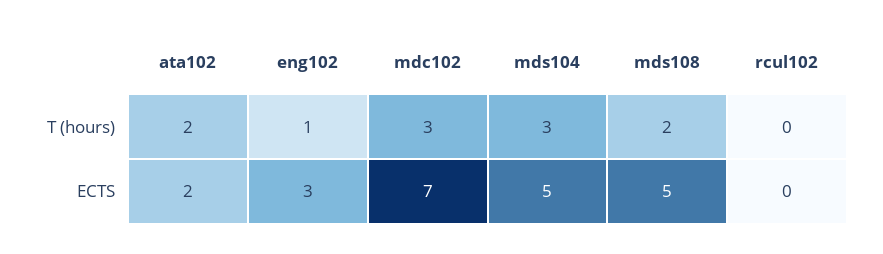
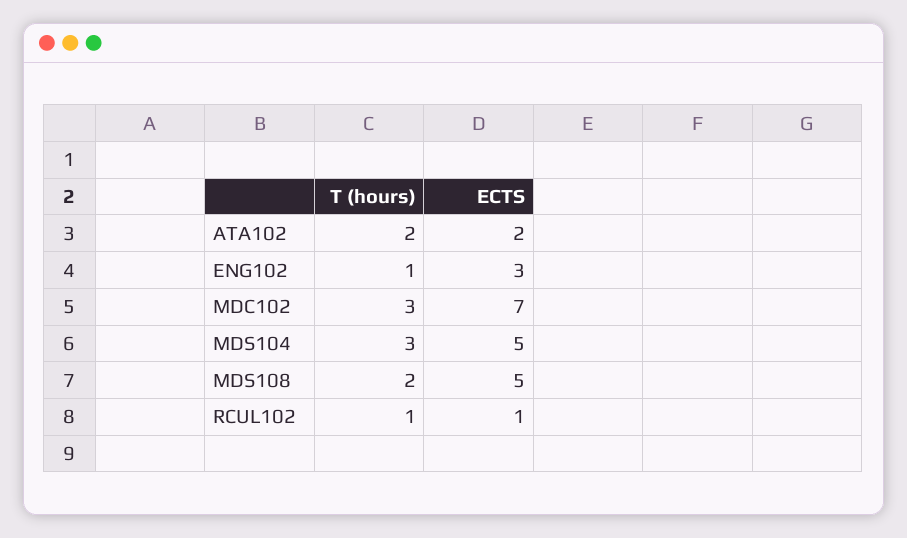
rcul102, T (hours): 0 -> 1
rcul102, ECTS: 0 -> 1

